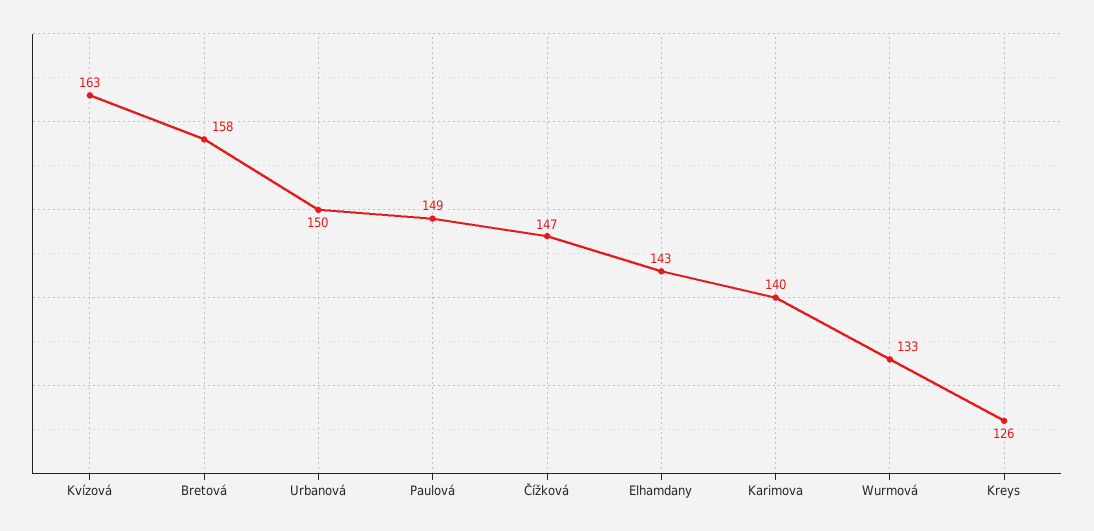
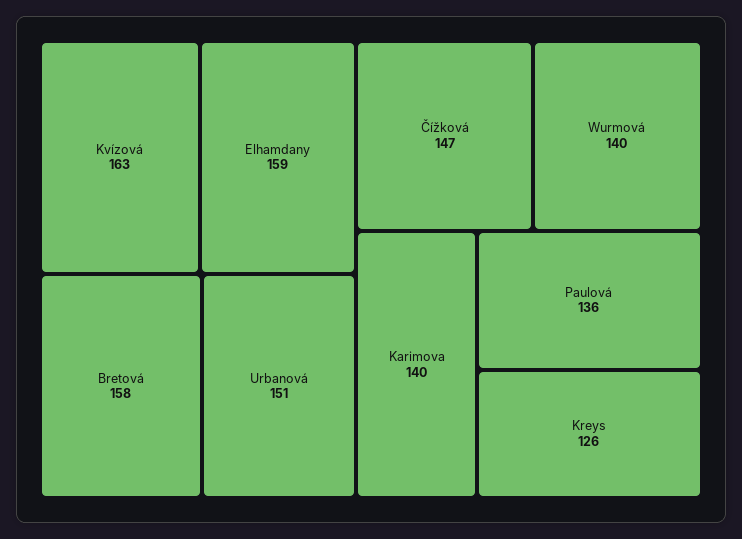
Urbanová: 150 -> 151
Paulová: 149 -> 136
Elhamdany: 143 -> 159
Wurmová: 133 -> 140

